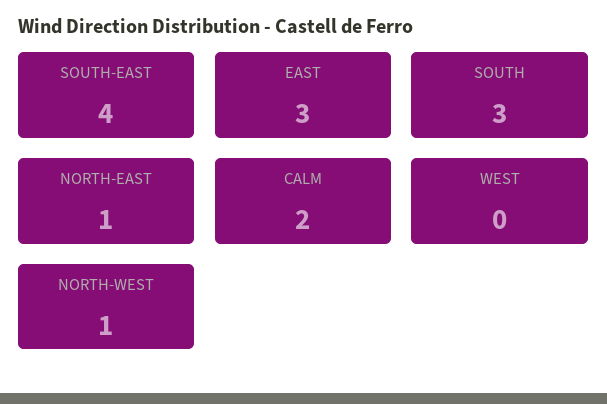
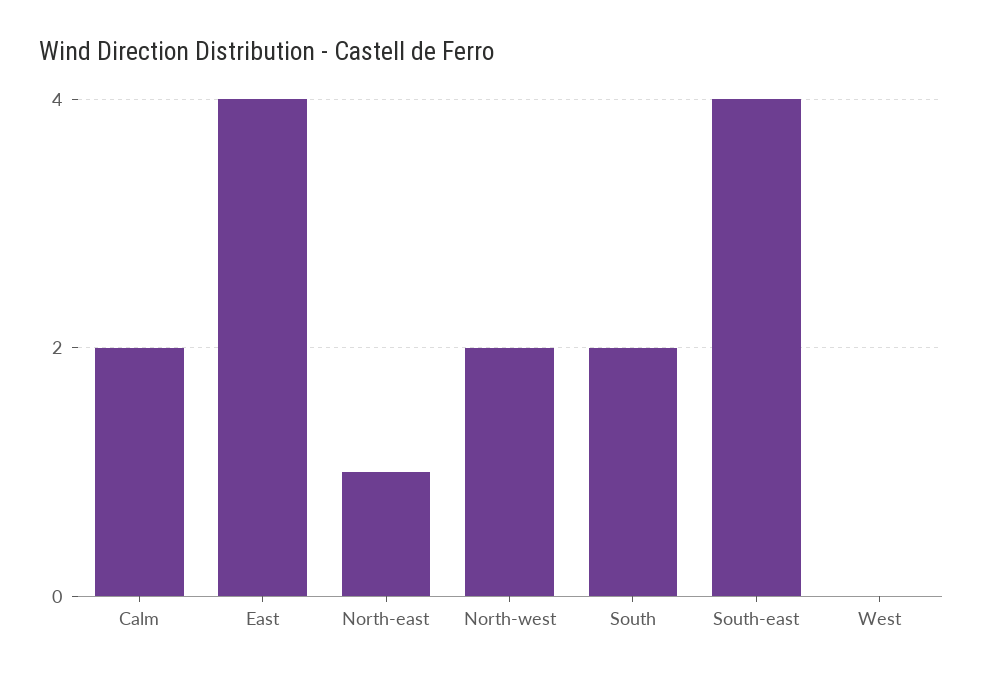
EAST: 3 -> 4
SOUTH: 3 -> 2
NORTH-WEST: 1 -> 2

